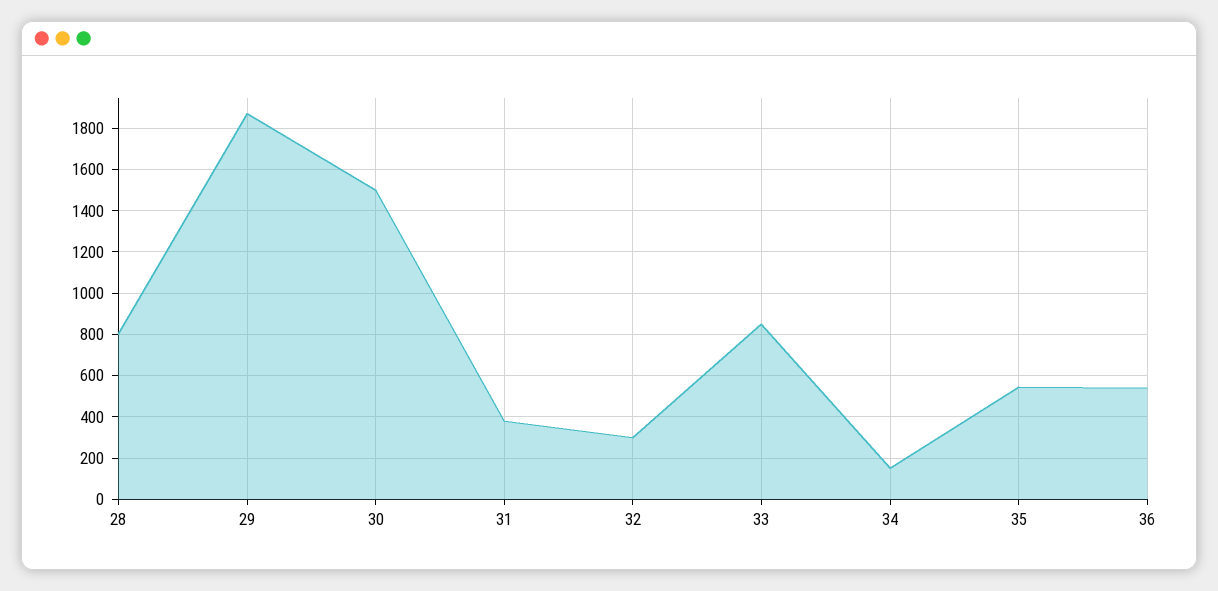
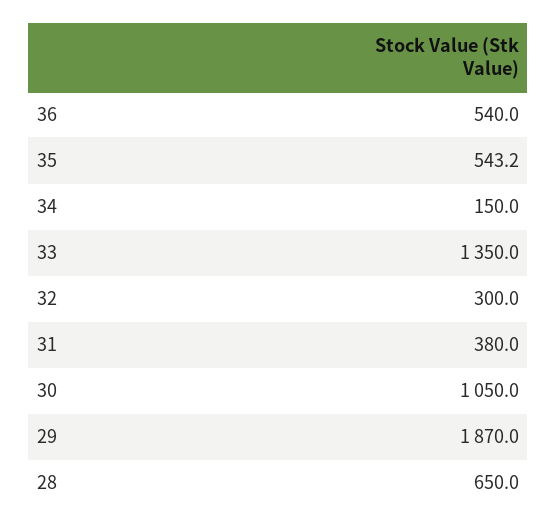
28: 800 -> 650
30: 1500 -> 1050
33: 850 -> 1350

